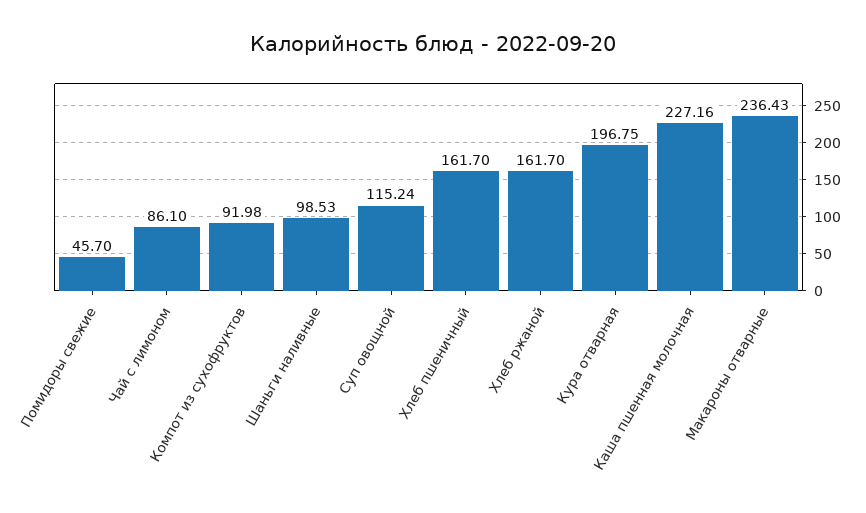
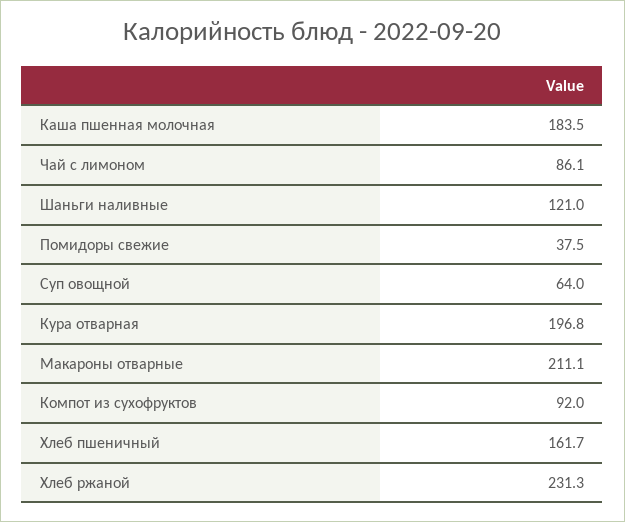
Помидоры свежие: 45.7 -> 37.5
Шаньги наливные: 98.53 -> 121
Суп овощной: 115.24 -> 64
Хлеб ржаной: 161.7 -> 231.3
Каша пшенная молочная: 227.16 -> 183.5
Макароны отварные: 236.43 -> 211.1

